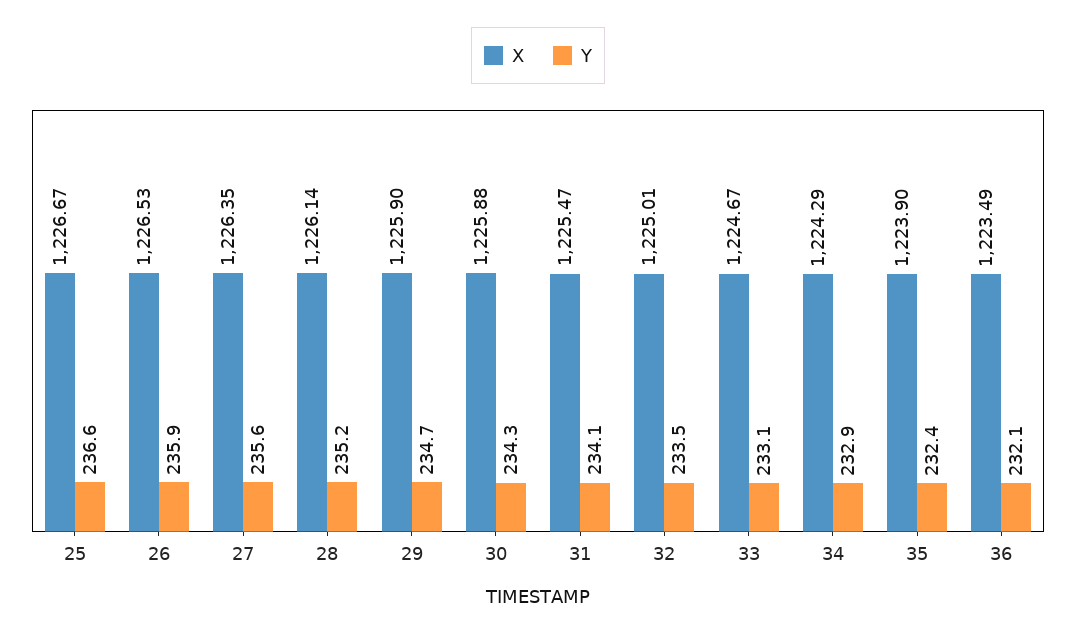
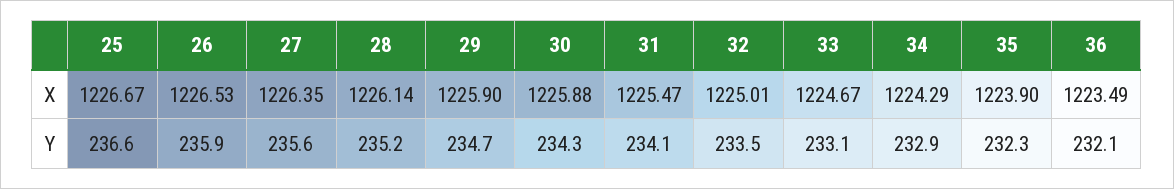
Y, 35: 232.4 -> 232.3

